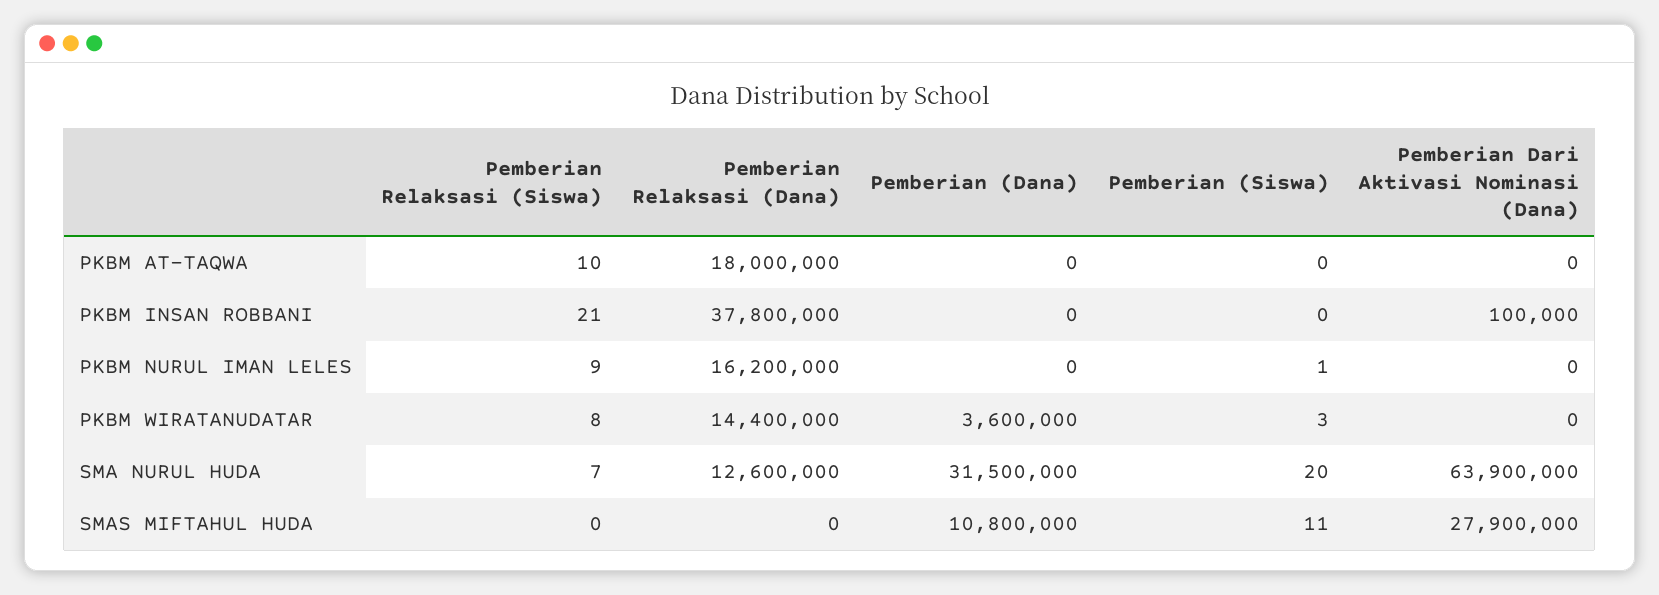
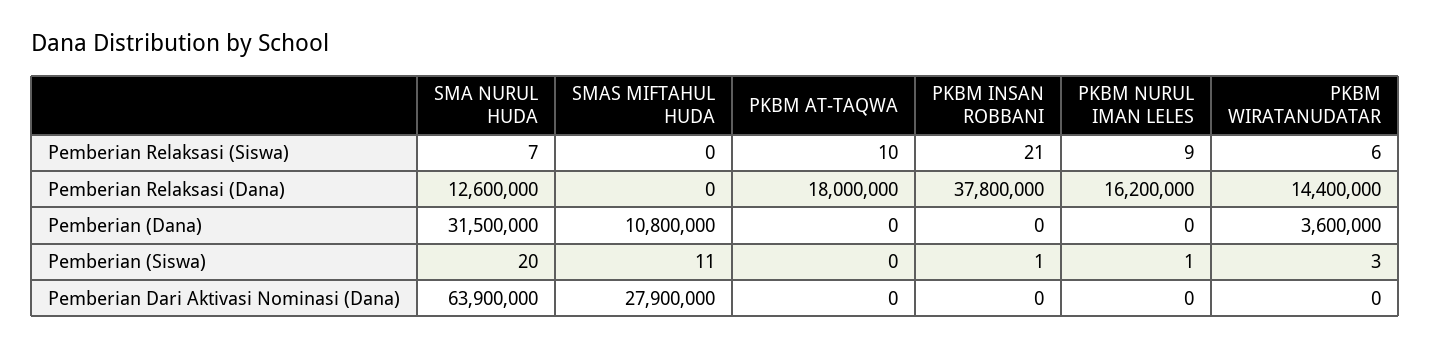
Pemberian (Siswa), PKBM INSAN ROBBANI: 0 -> 1
Pemberian Dari Aktivasi Nominasi (Dana), PKBM INSAN ROBBANI: 100000 -> 0
Pemberian Relaksasi (Siswa), PKBM WIRATANUDATAR: 8 -> 6

